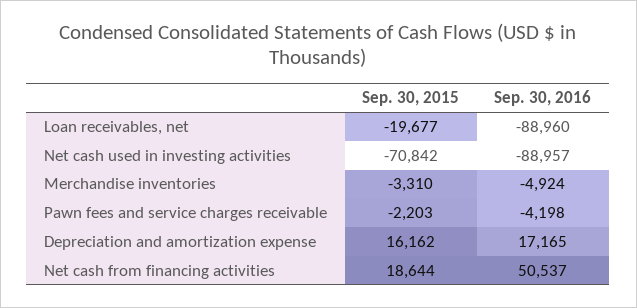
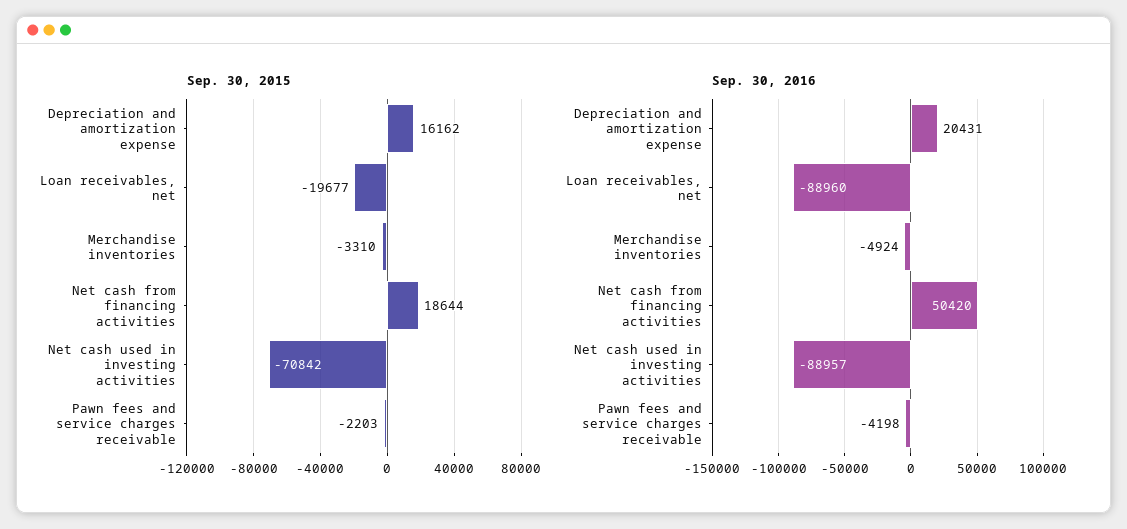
Sep. 30, 2016, Depreciation and amortization expense: 17165 -> 20431
Sep. 30, 2016, Net cash from financing activities: 50537 -> 50420

